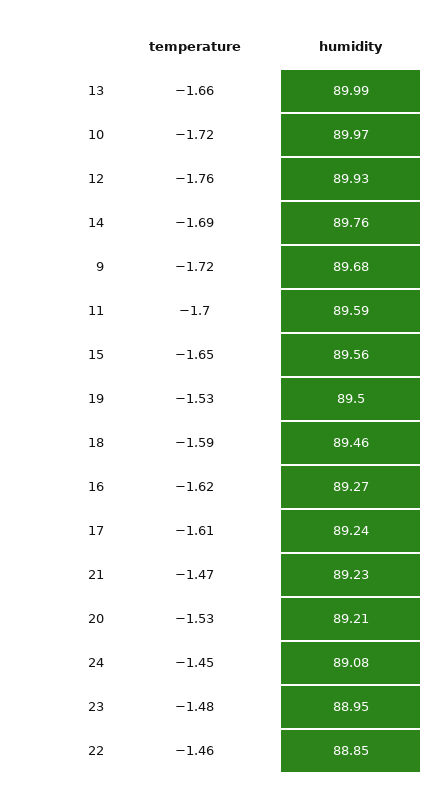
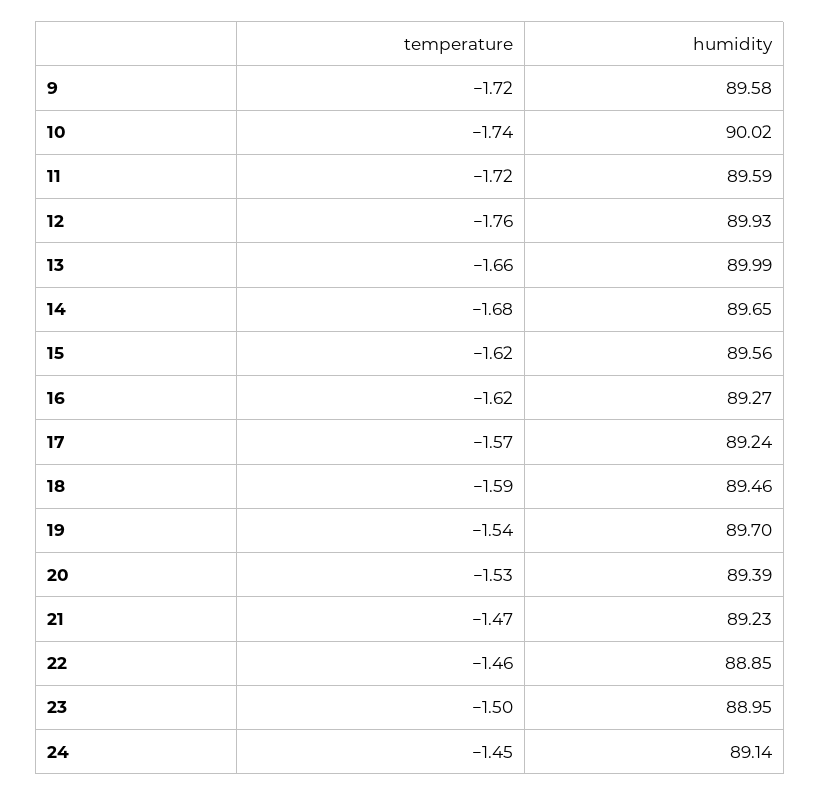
temperature, 10: -1.72 -> -1.74
humidity, 10: 89.97 -> 90.02
temperature, 14: -1.69 -> -1.68
humidity, 14: 89.76 -> 89.65
humidity, 9: 89.68 -> 89.58
temperature, 11: -1.7 -> -1.72
temperature, 15: -1.65 -> -1.62
temperature, 19: -1.53 -> -1.54
humidity, 19: 89.5 -> 89.7
temperature, 17: -1.61 -> -1.57
humidity, 20: 89.21 -> 89.39
humidity, 24: 89.08 -> 89.14
temperature, 23: -1.48 -> -1.5

